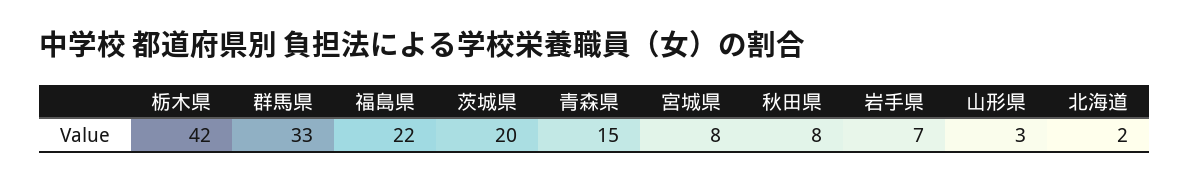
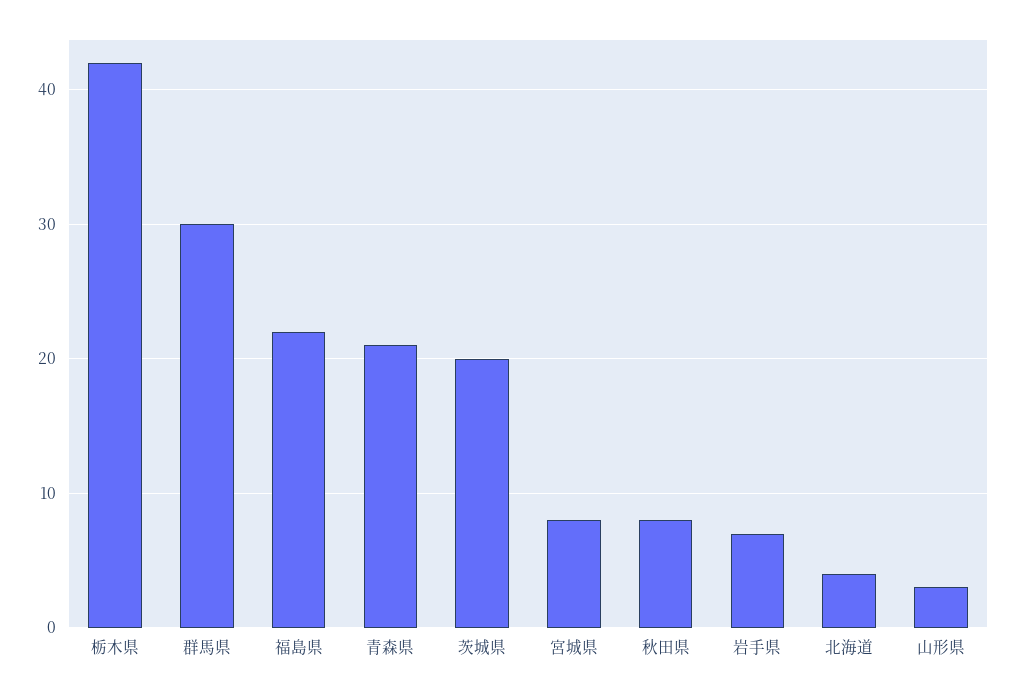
群馬県: 33 -> 30
青森県: 15 -> 21
北海道: 2 -> 4

